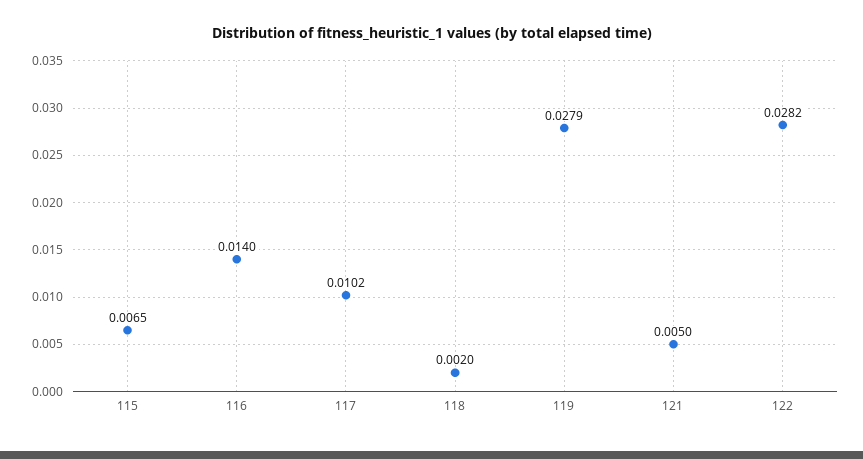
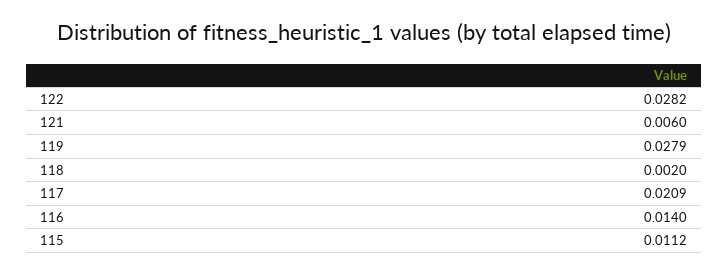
115: 0.0065 -> 0.0112
117: 0.0102 -> 0.0209
121: 0.005 -> 0.006

